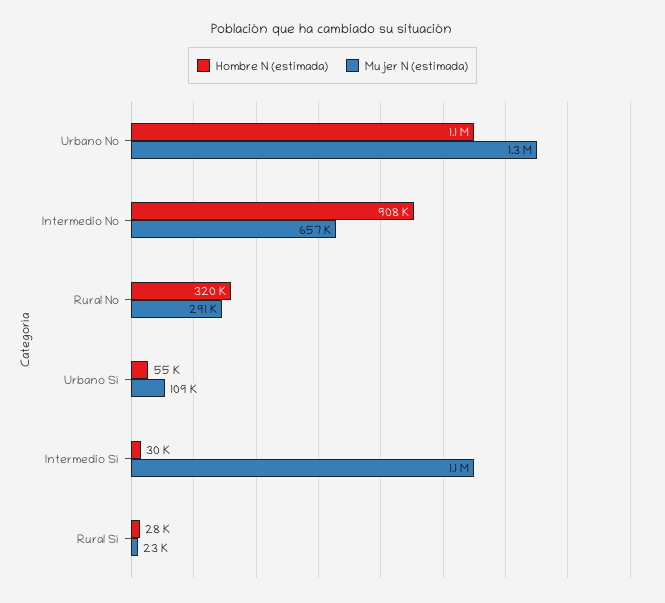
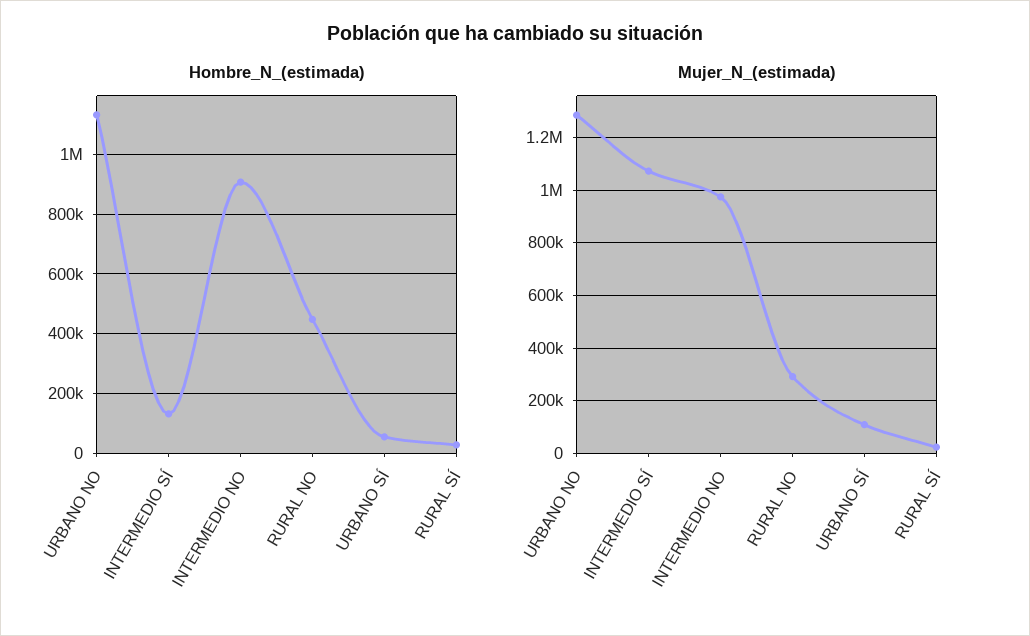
Mujer N (estimada), Intermedio No: 657000 -> 975000
Hombre N (estimada), Rural No: 320000 -> 450000
Hombre N (estimada), Intermedio Sí: 30000 -> 125000

